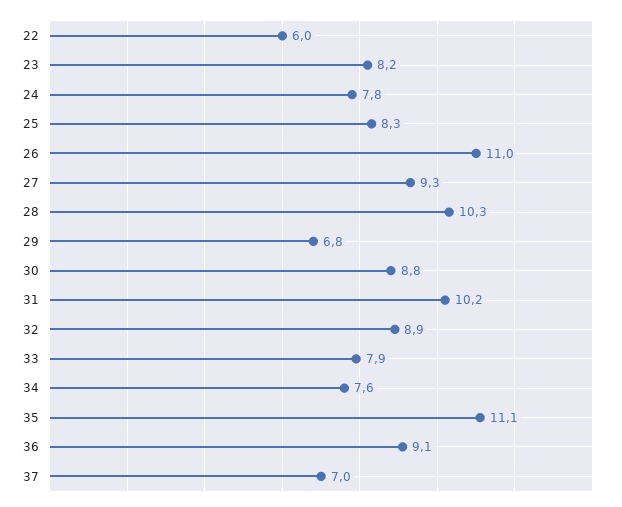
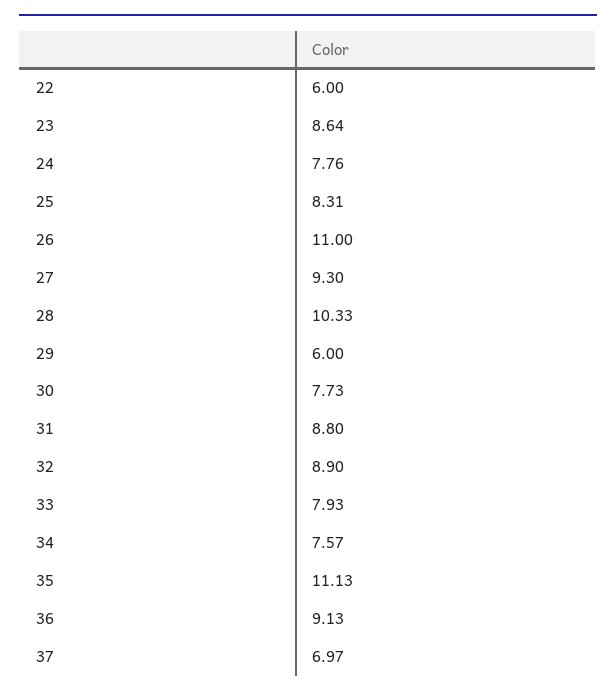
23: 8.2 -> 8.64
29: 6.8 -> 6
30: 8.8 -> 7.73
31: 10.2 -> 8.8

